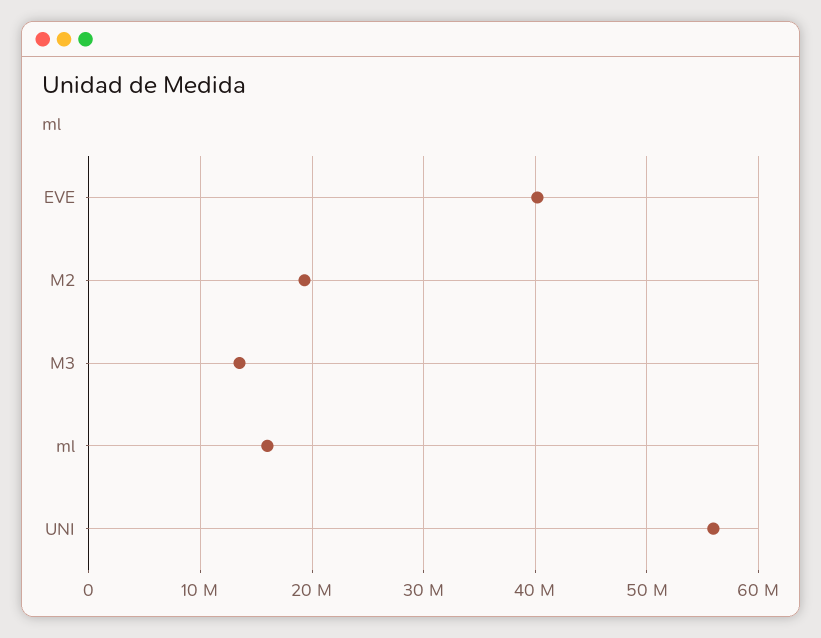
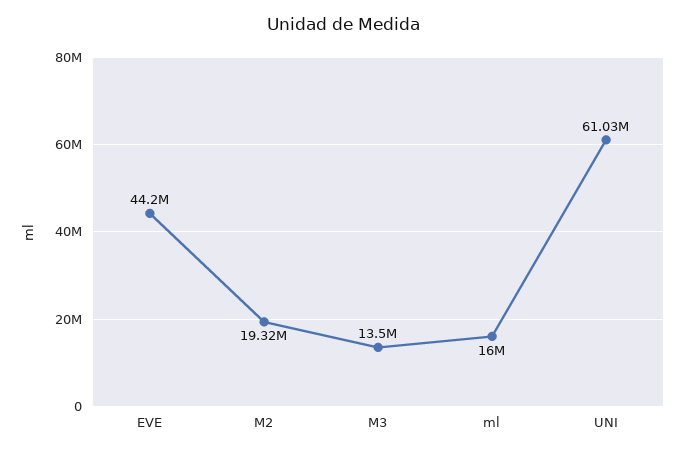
EVE: 40000000 -> 44200000
UNI: 56000000 -> 61030000

